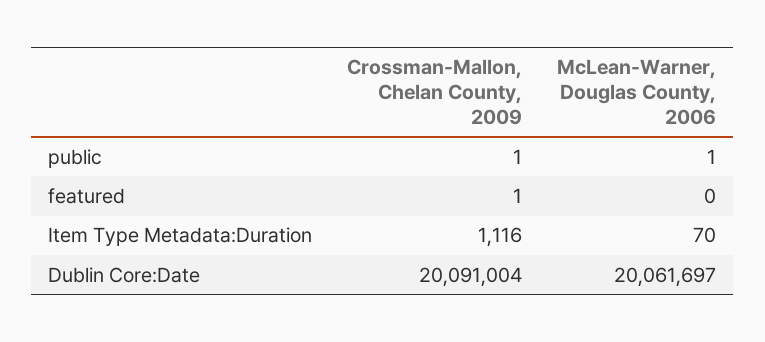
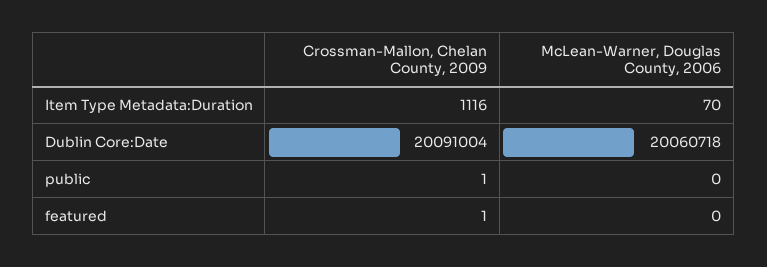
McLean-Warner, Douglas County, 2006, public: 1 -> 0
McLean-Warner, Douglas County, 2006, Dublin Core:Date: 20061697 -> 20060718

